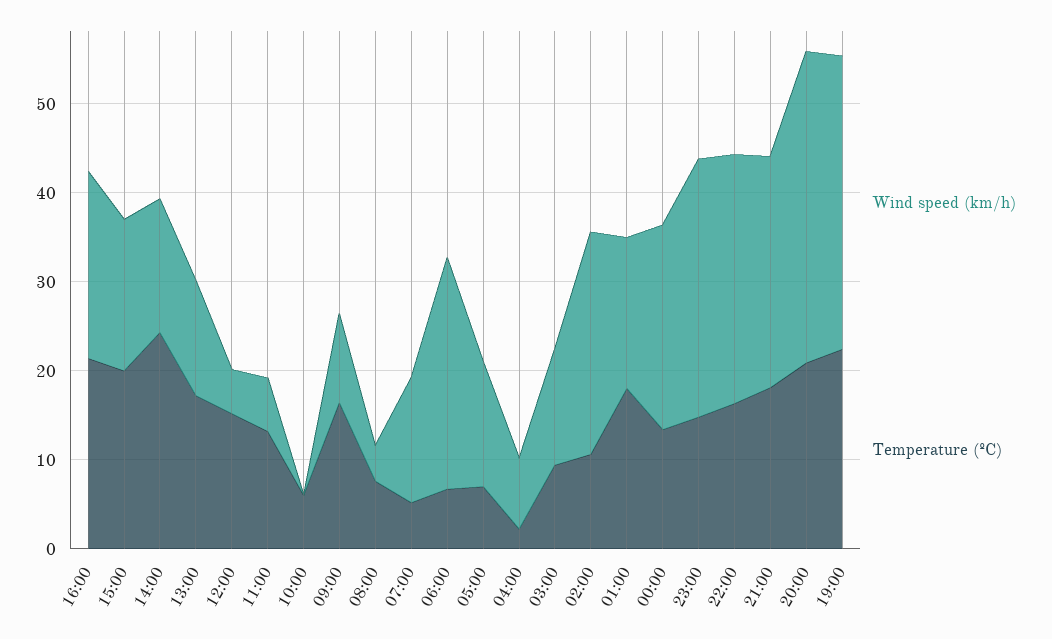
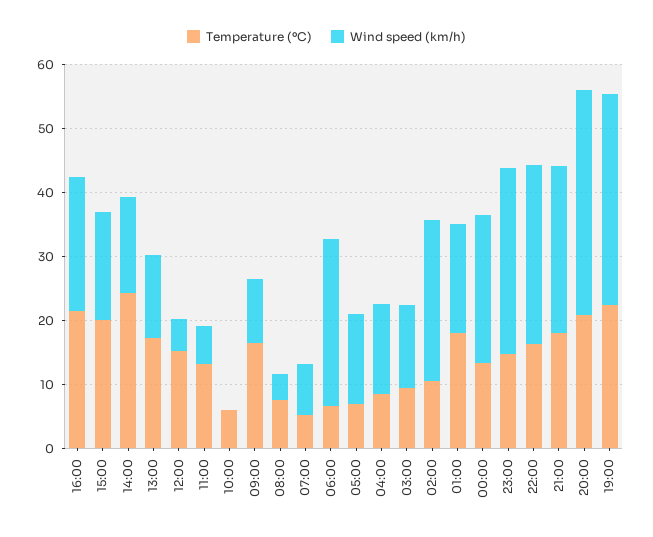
Wind speed (km/h), 07:00: 14 -> 8
Wind speed (km/h), 04:00: 8 -> 14
Temperature (ºC), 04:00: 2 -> 8

